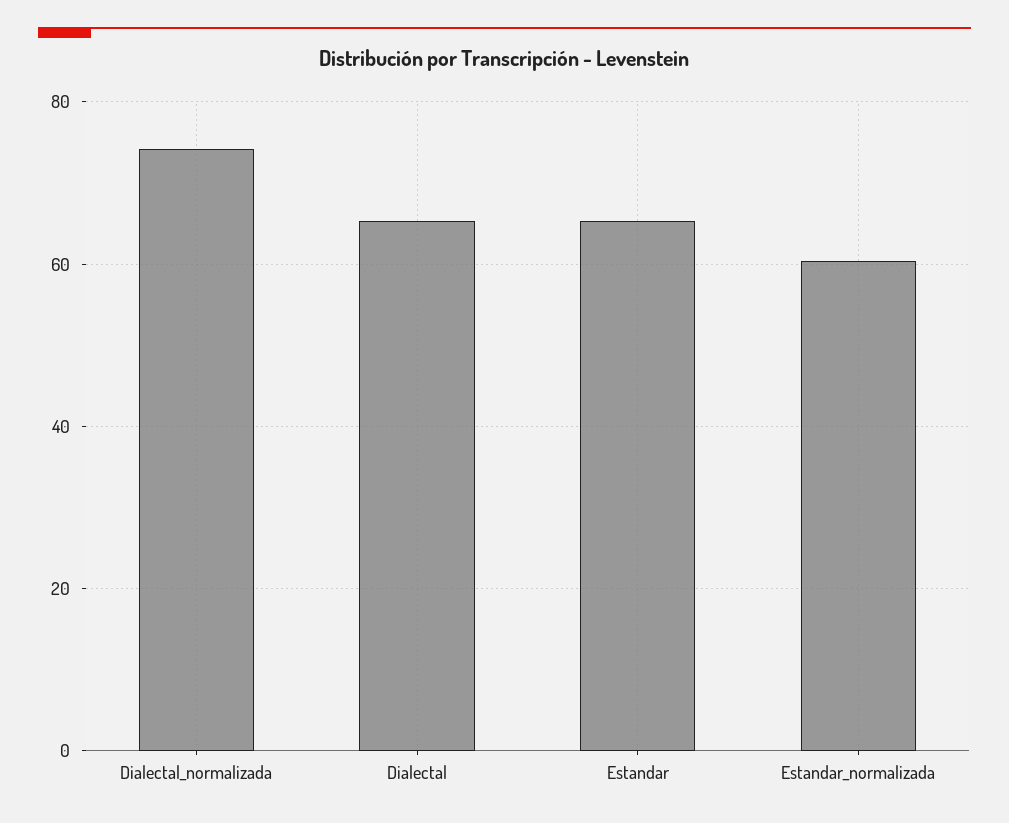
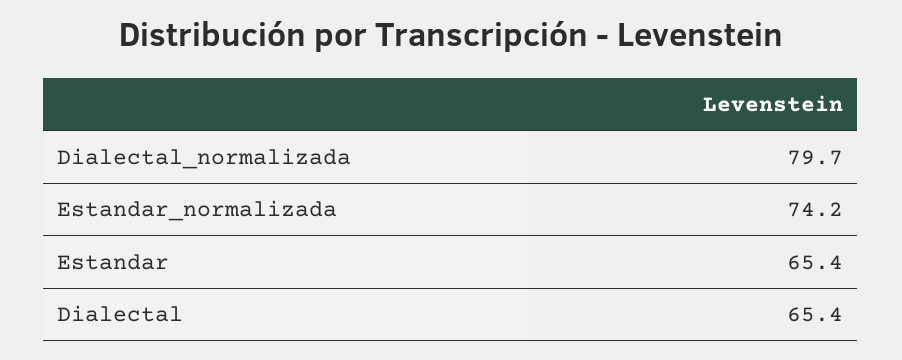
Dialectal_normalizada: 74 -> 79.7
Estandar_normalizada: 60 -> 74.2

